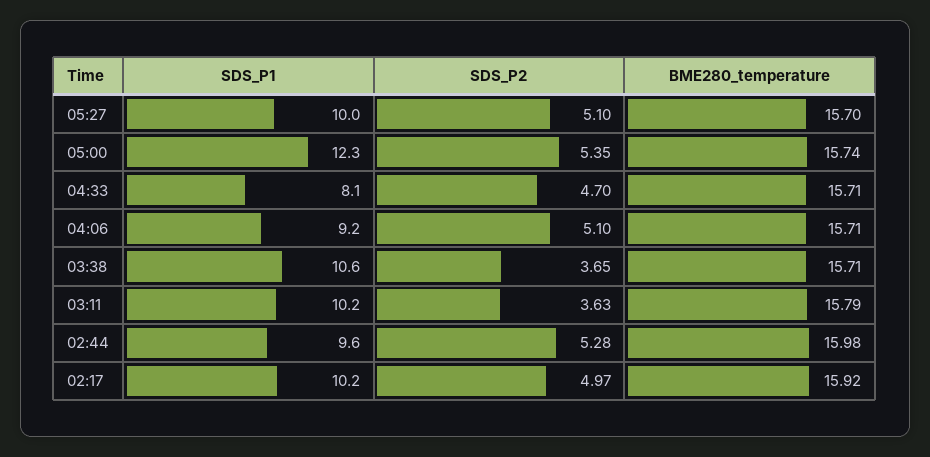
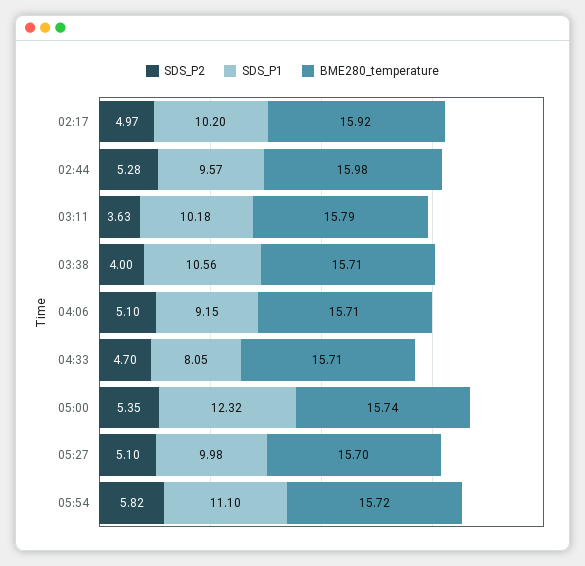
SDS_P2, 03:38: 3.65 -> 4
SDS_P2, 05:54: none -> 5.82
SDS_P1, 05:54: none -> 11.1
BME280_temperature, 05:54: none -> 15.72

